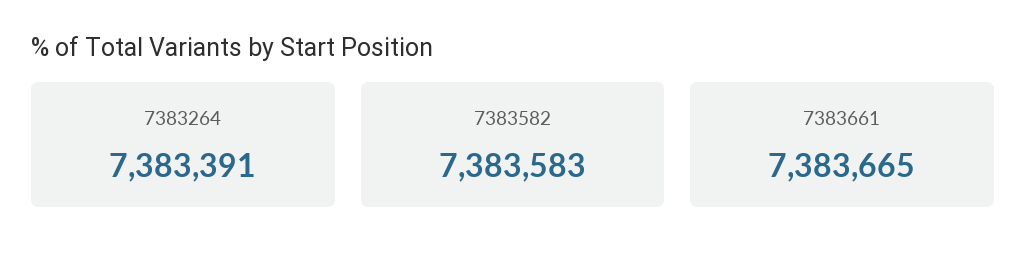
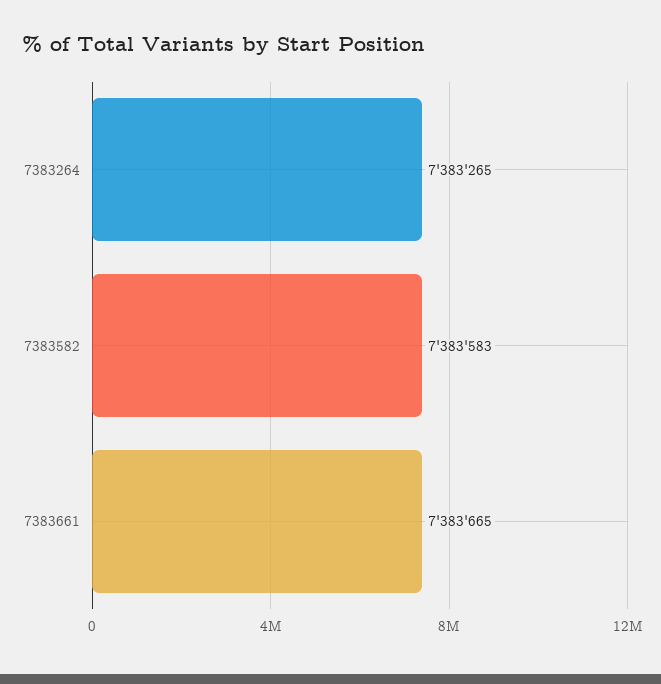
7383264: 7383391 -> 7383265

